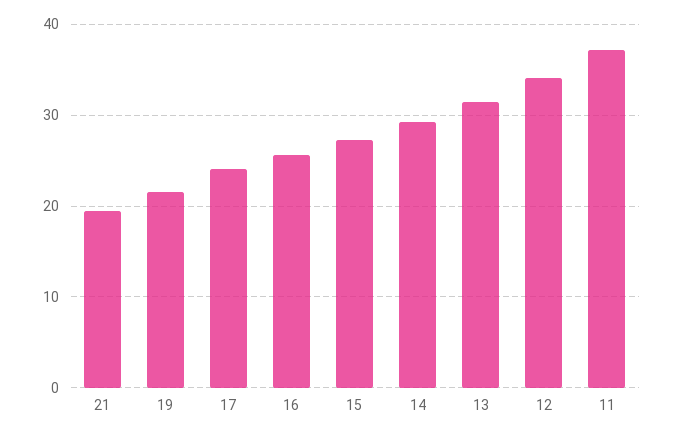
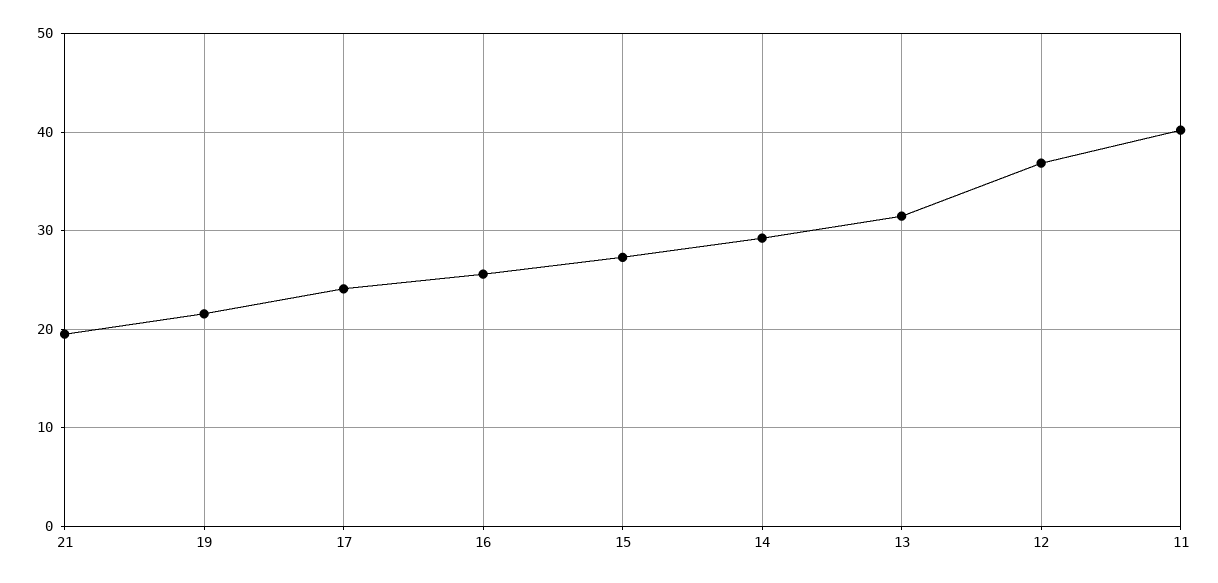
12: 34 -> 37
11: 37 -> 40

